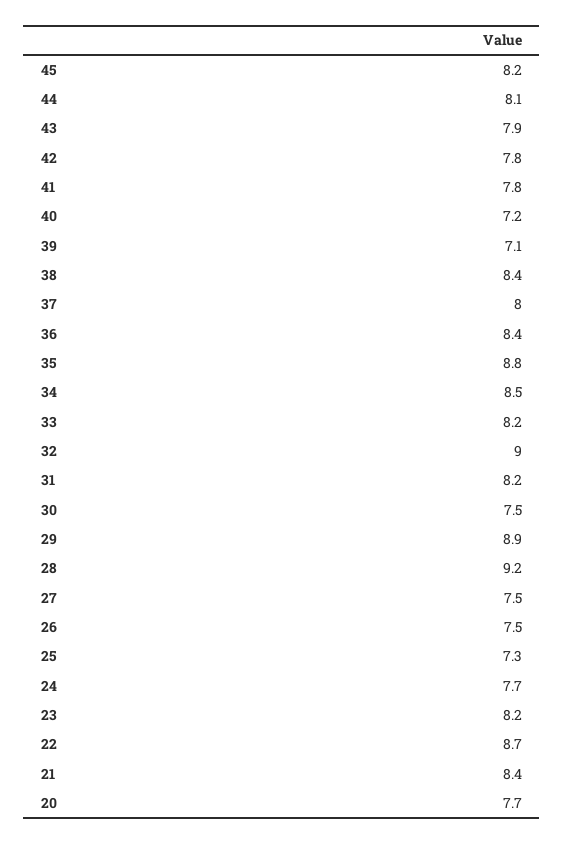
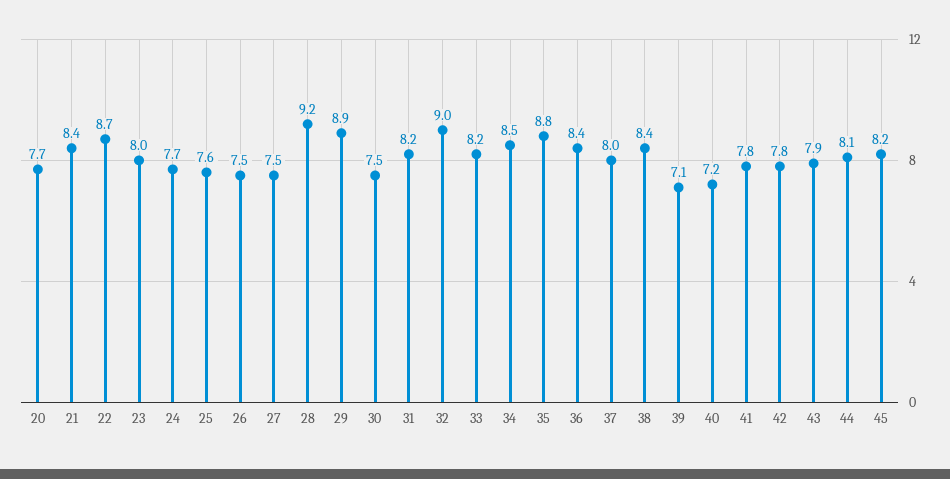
25: 7.3 -> 7.6
23: 8.2 -> 8

